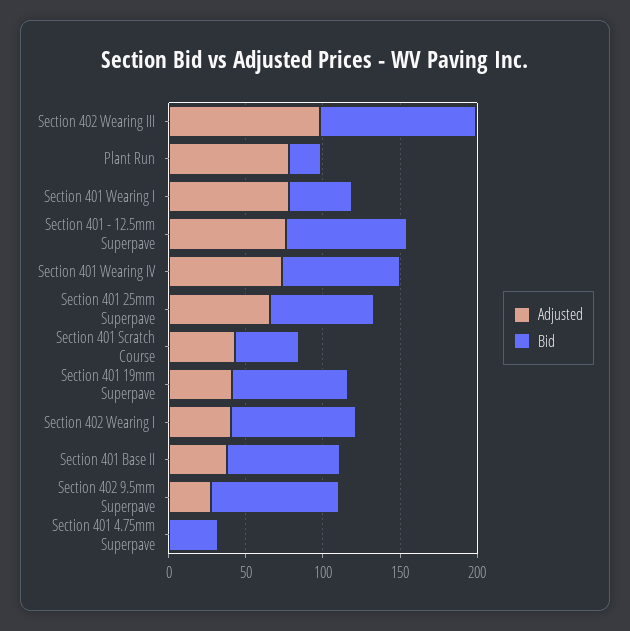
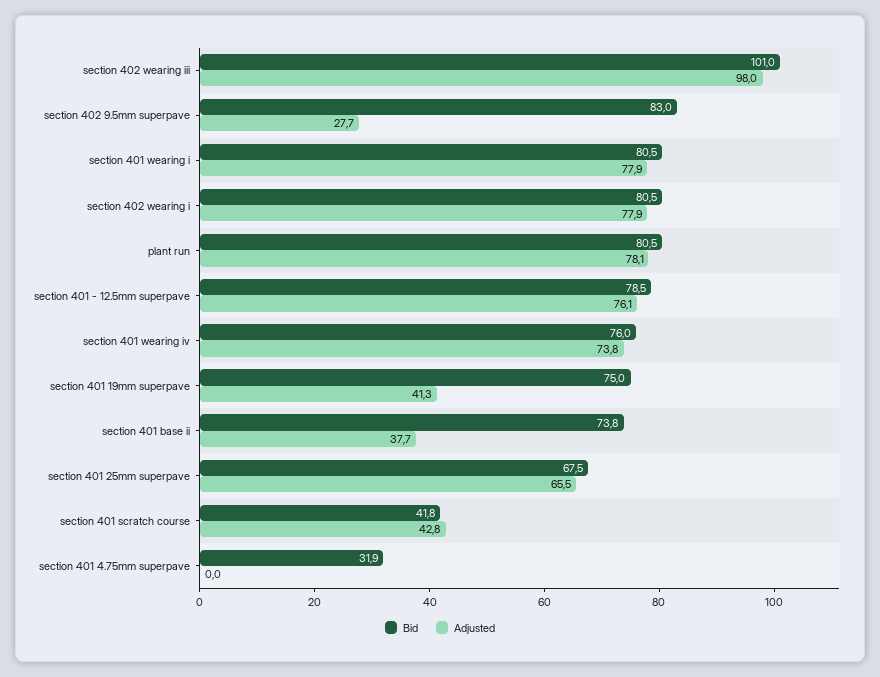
Bid, Plant Run: 20 -> 80.5
Bid, Section 401 Wearing I: 40 -> 80.5
Adjusted, Section 402 Wearing I: 40 -> 77.9

